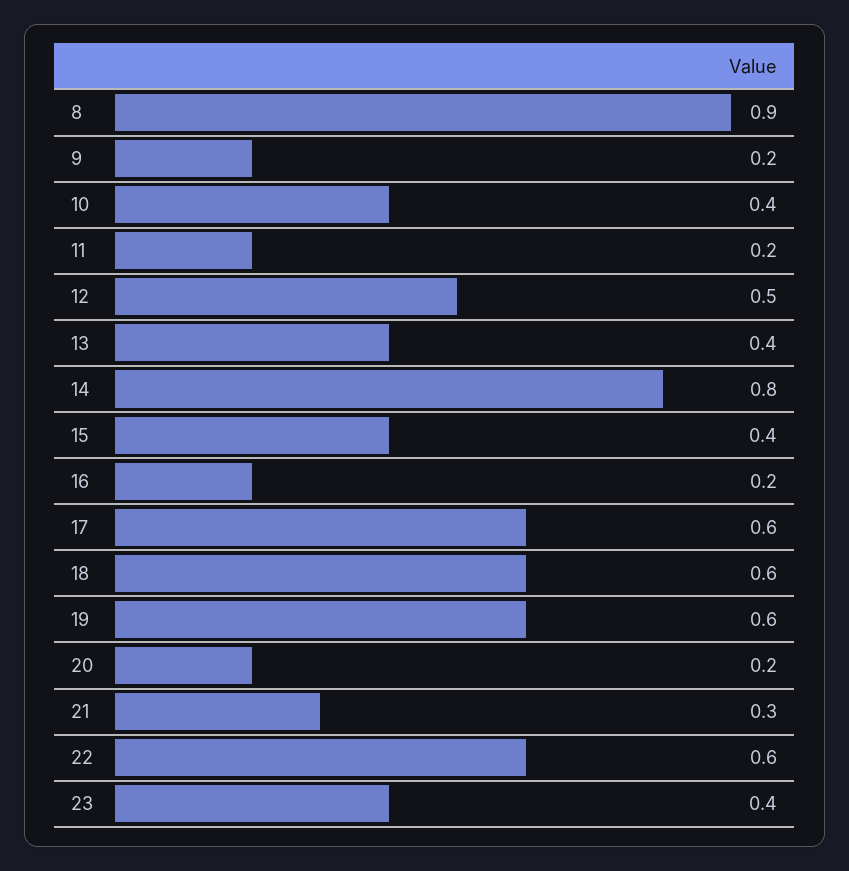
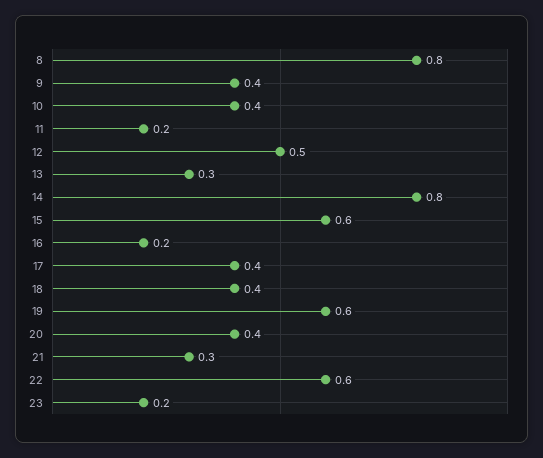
8: 0.9 -> 0.8
9: 0.2 -> 0.4
13: 0.4 -> 0.3
15: 0.4 -> 0.6
17: 0.6 -> 0.4
18: 0.6 -> 0.4
20: 0.2 -> 0.4
23: 0.4 -> 0.2

